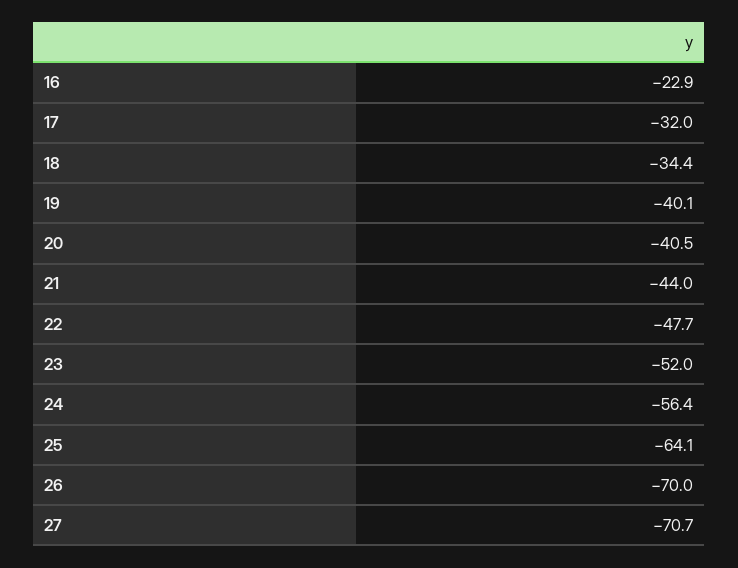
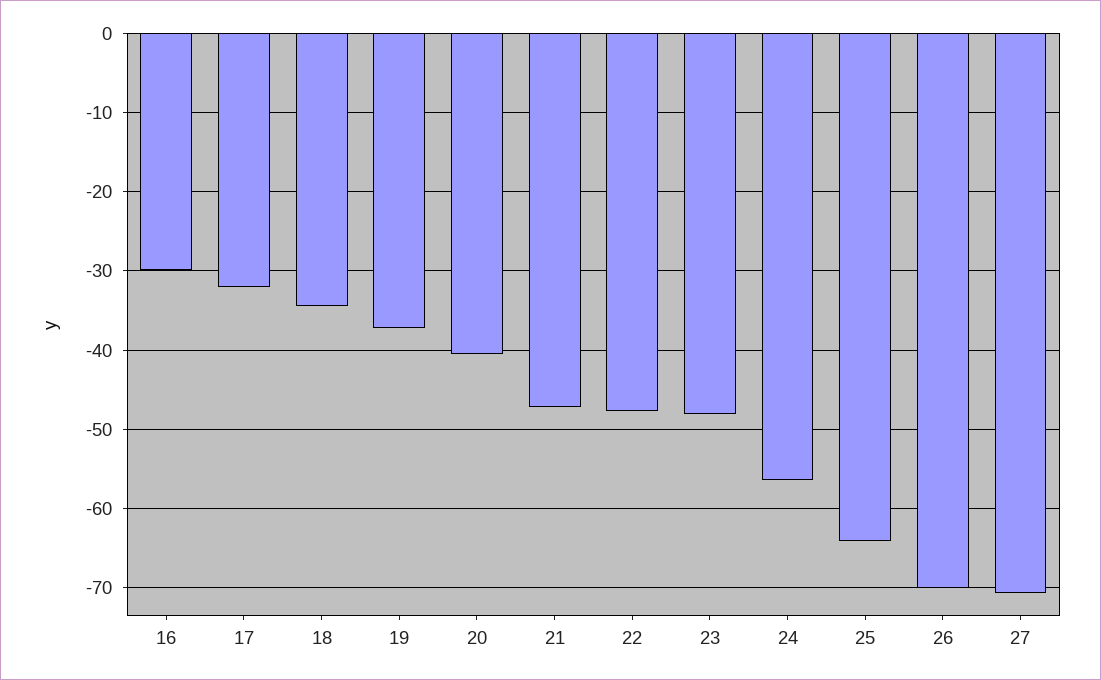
16: -22.9 -> -30
19: -40.1 -> -37
21: -44 -> -47
23: -52 -> -48

